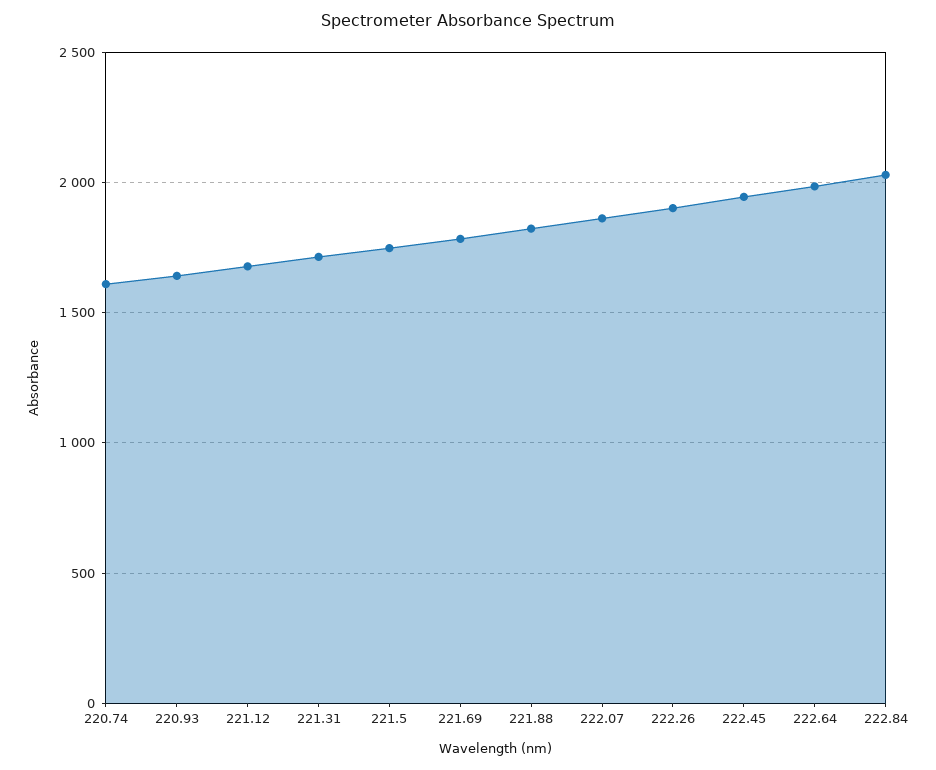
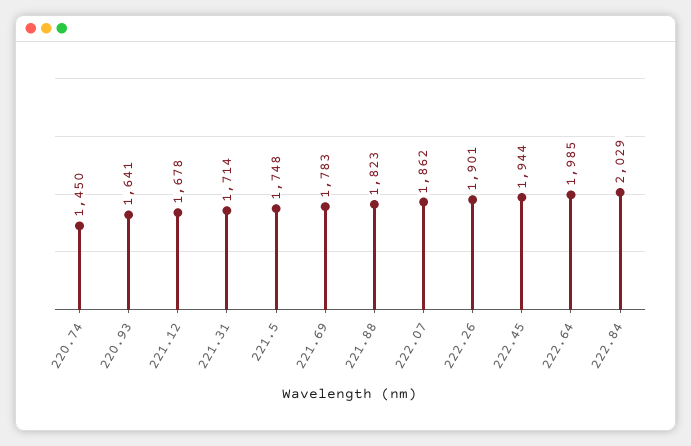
220.74: 1600 -> 1450

